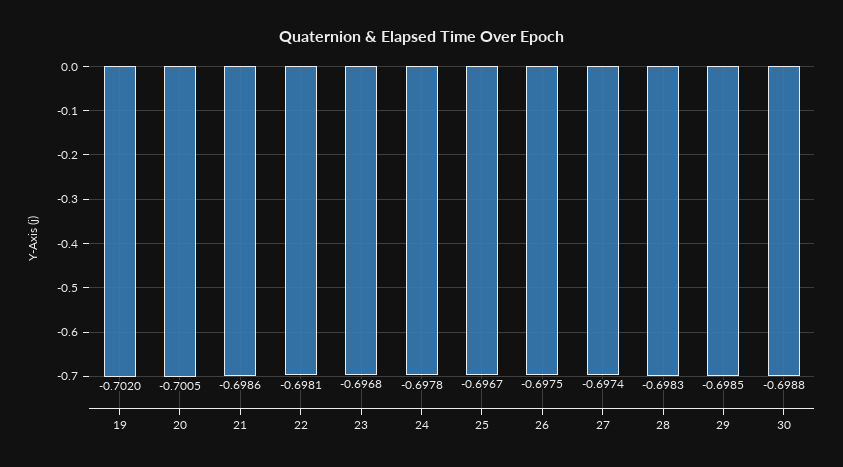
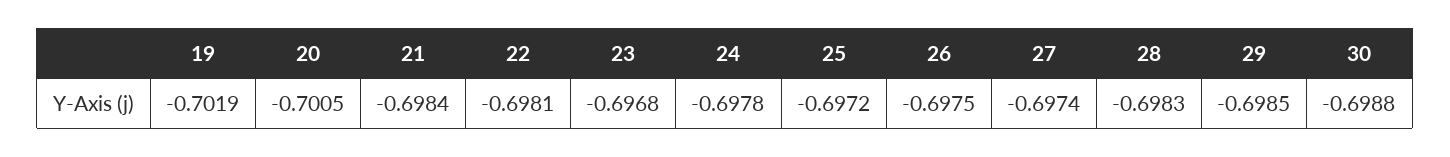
19: -0.702 -> -0.7019
21: -0.6986 -> -0.6984
25: -0.6967 -> -0.6972

